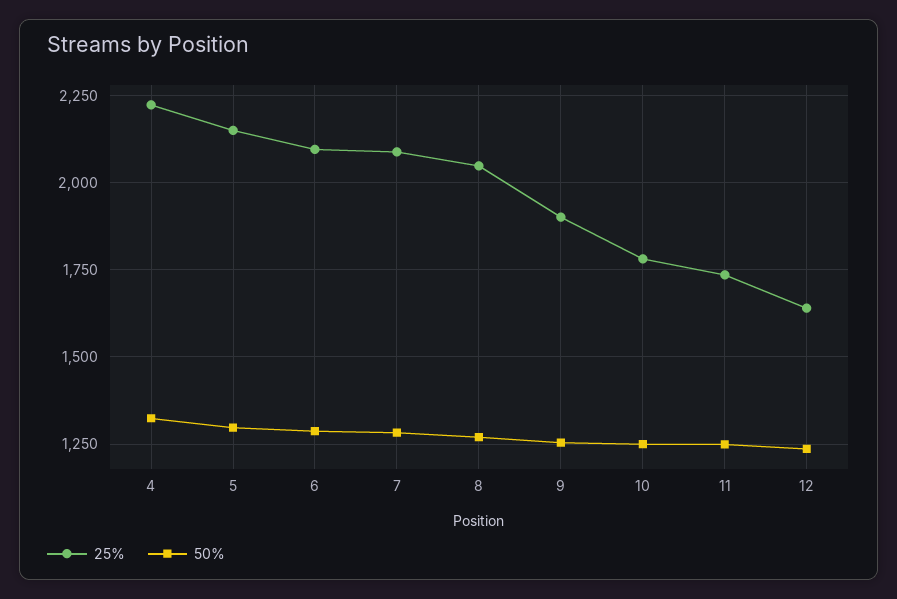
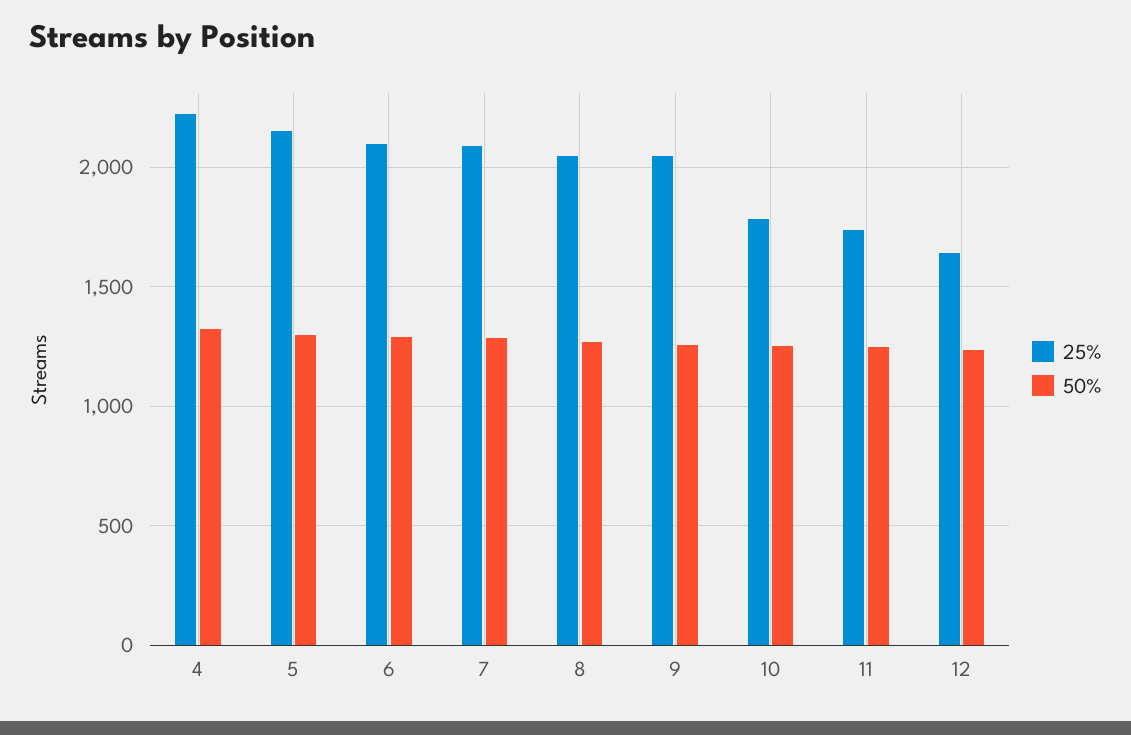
25%, 9: 1900 -> 2050

